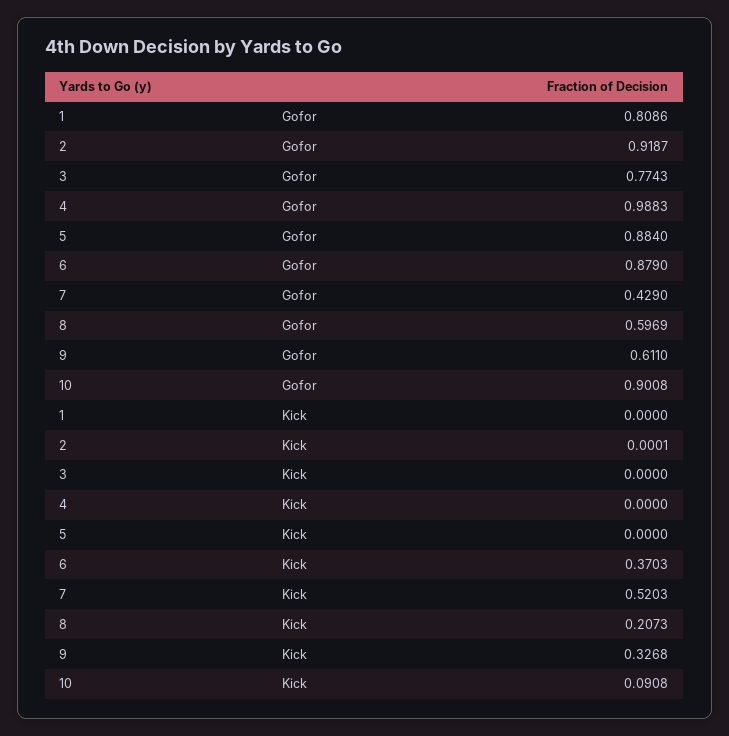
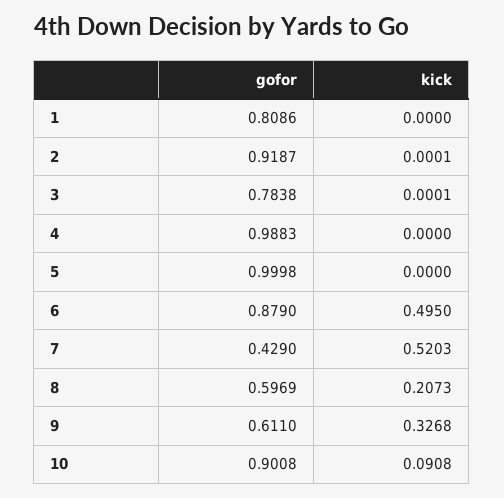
3, Gofor: 0.7743 -> 0.7838
5, Gofor: 0.884 -> 0.9998
3, Kick: 0 -> 0.0001
6, Kick: 0.3703 -> 0.495

